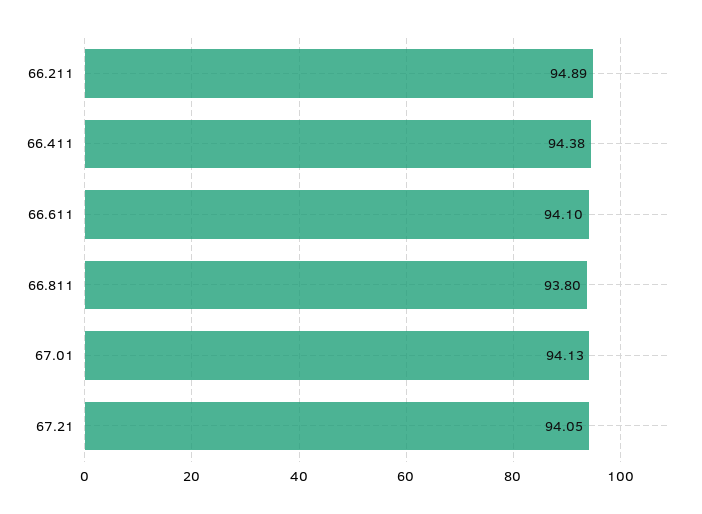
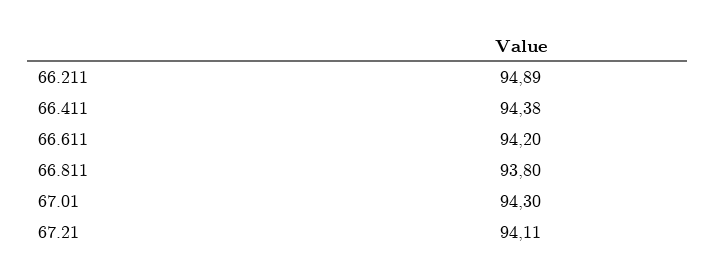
66.611: 94.1 -> 94.2
67.01: 94.13 -> 94.3
67.21: 94.05 -> 94.11

